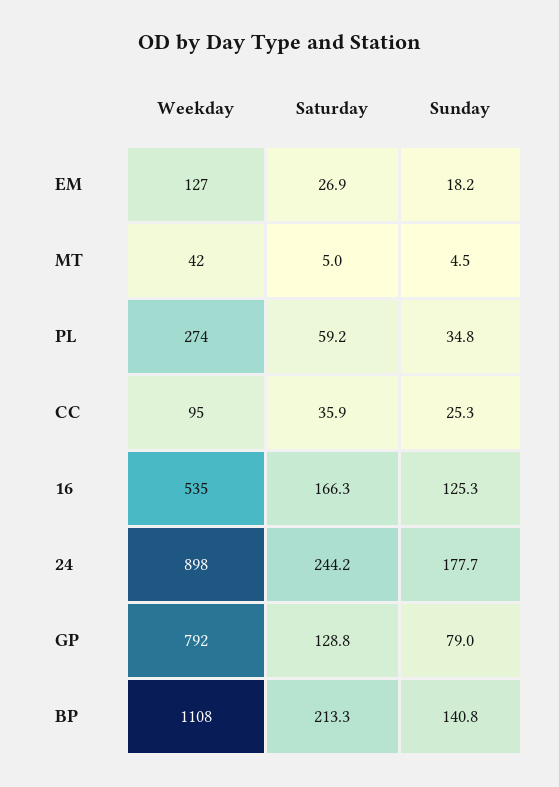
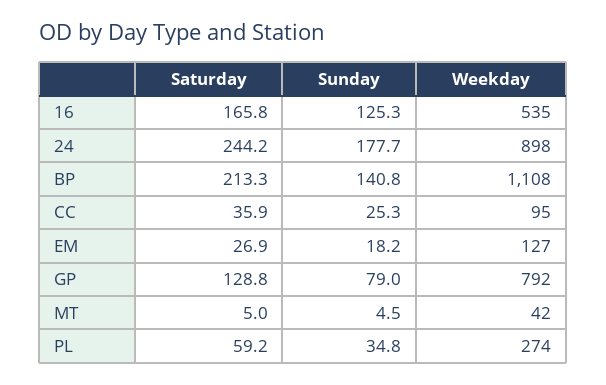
Saturday, 16: 166.3 -> 165.8

